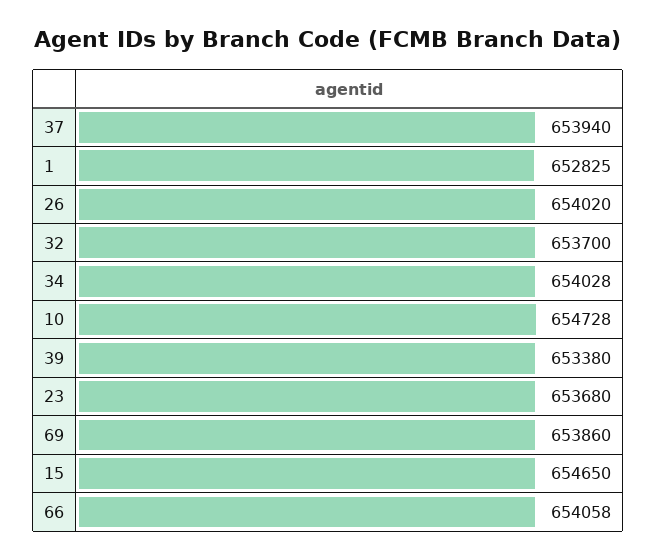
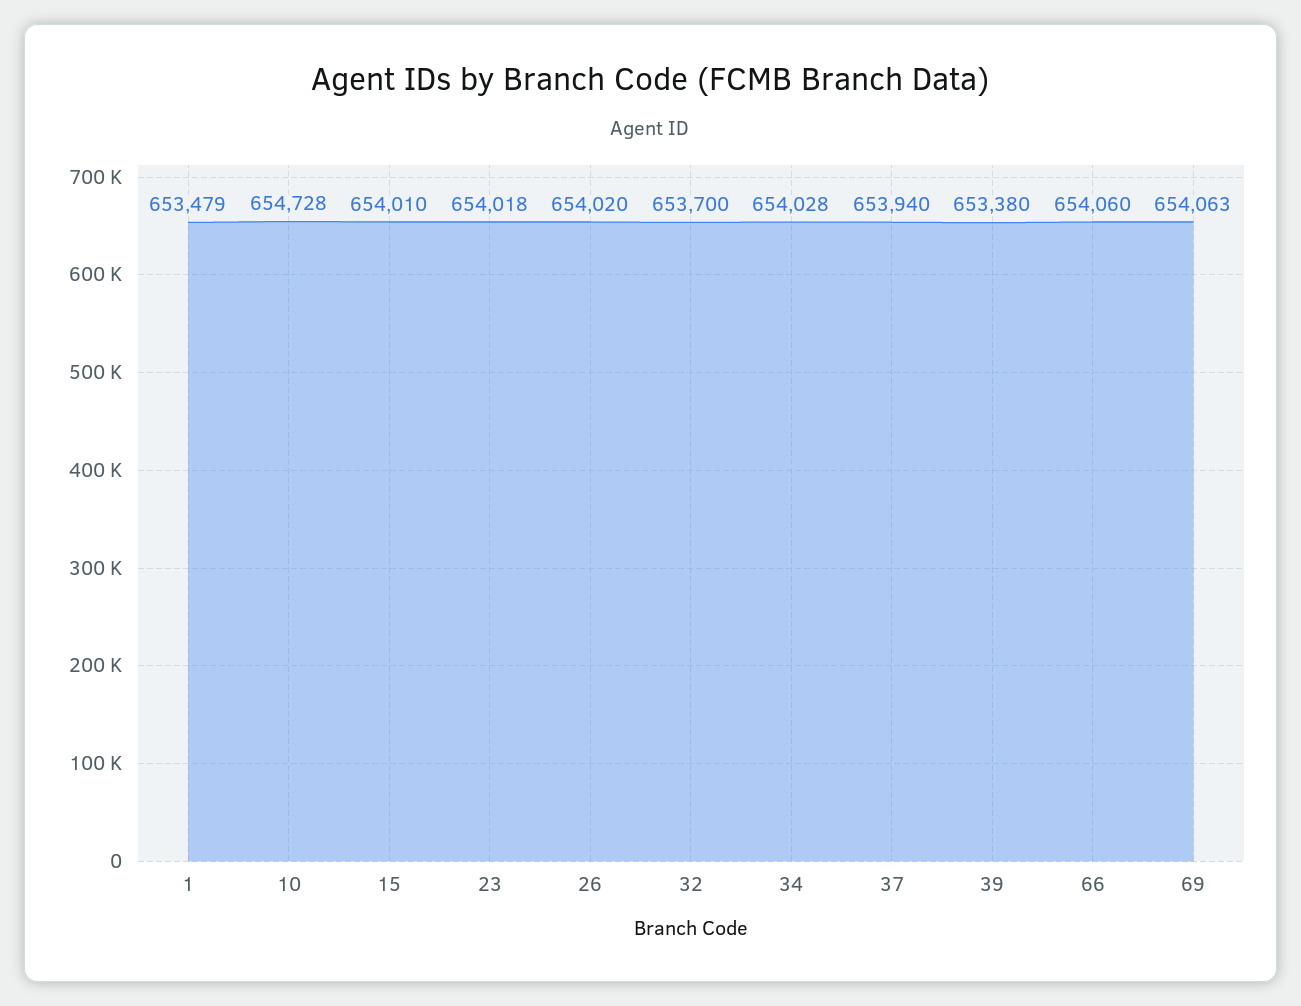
1: 652825 -> 653479
23: 653680 -> 654018
69: 653860 -> 654063
15: 654650 -> 654010
66: 654058 -> 654060

